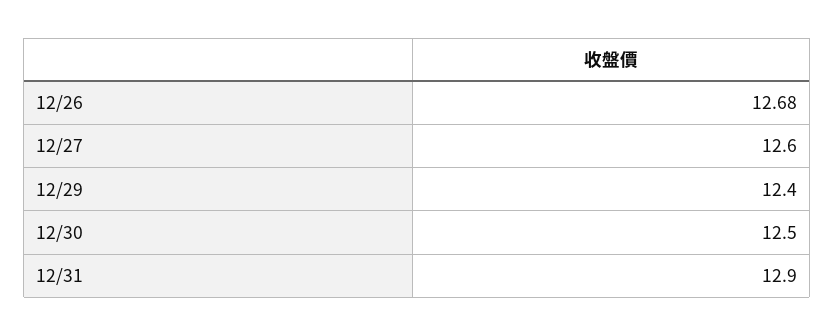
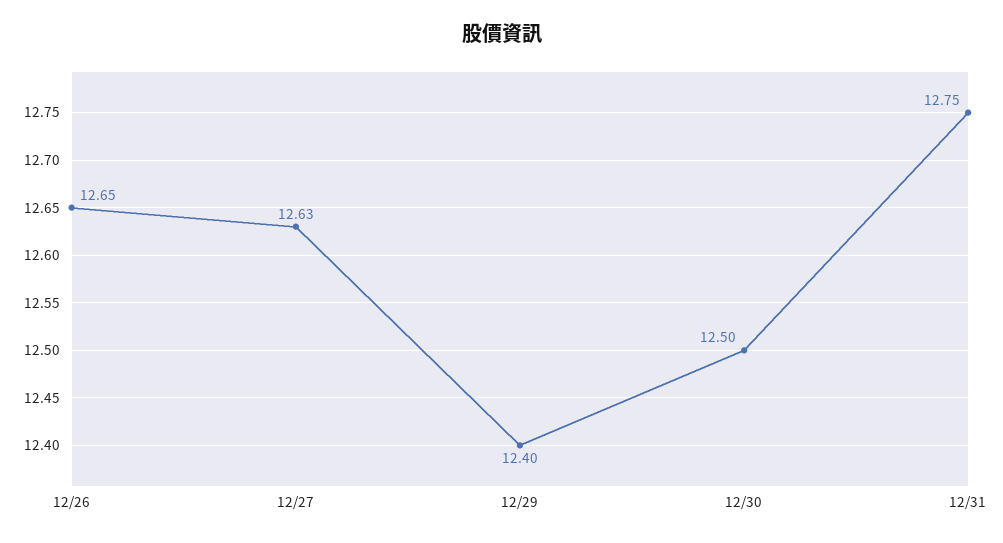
12/26: 12.68 -> 12.65
12/27: 12.6 -> 12.63
12/31: 12.9 -> 12.75

